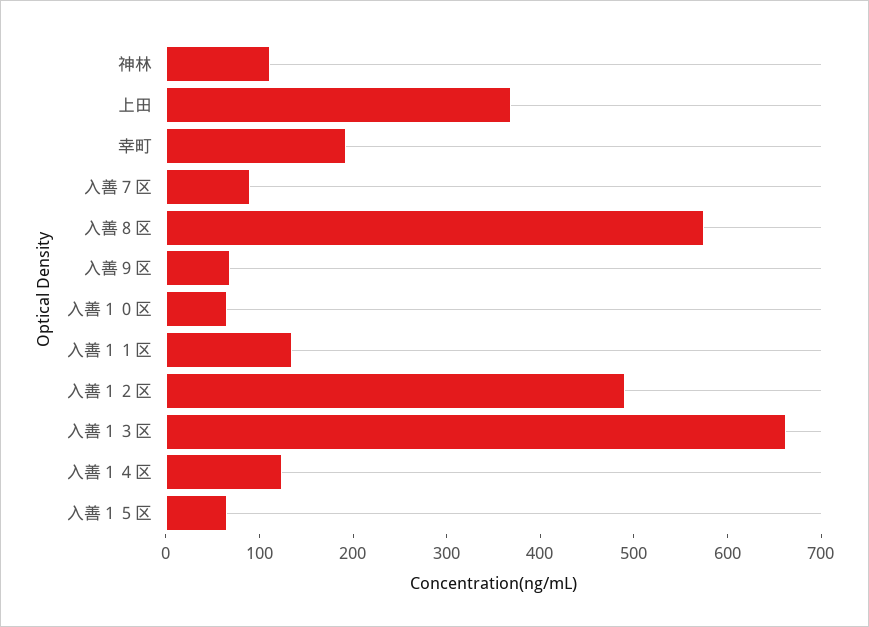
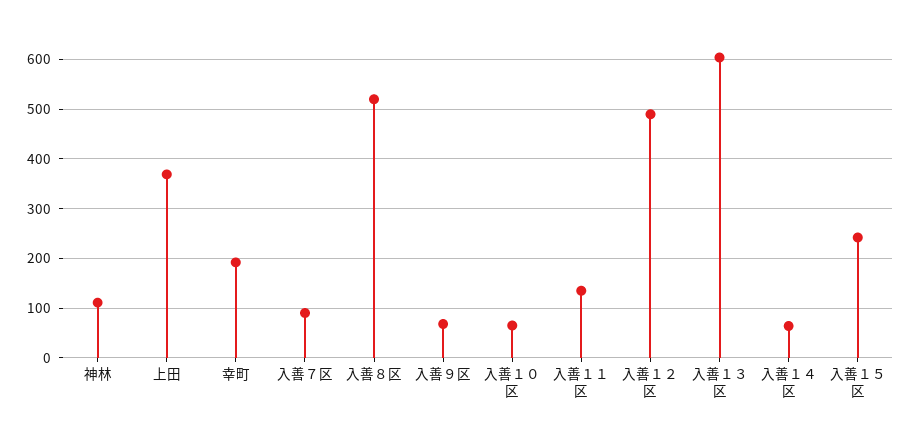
入善８区: 580 -> 520
入善１３区: 660 -> 600
入善１４区: 120 -> 60
入善１５区: 60 -> 240

